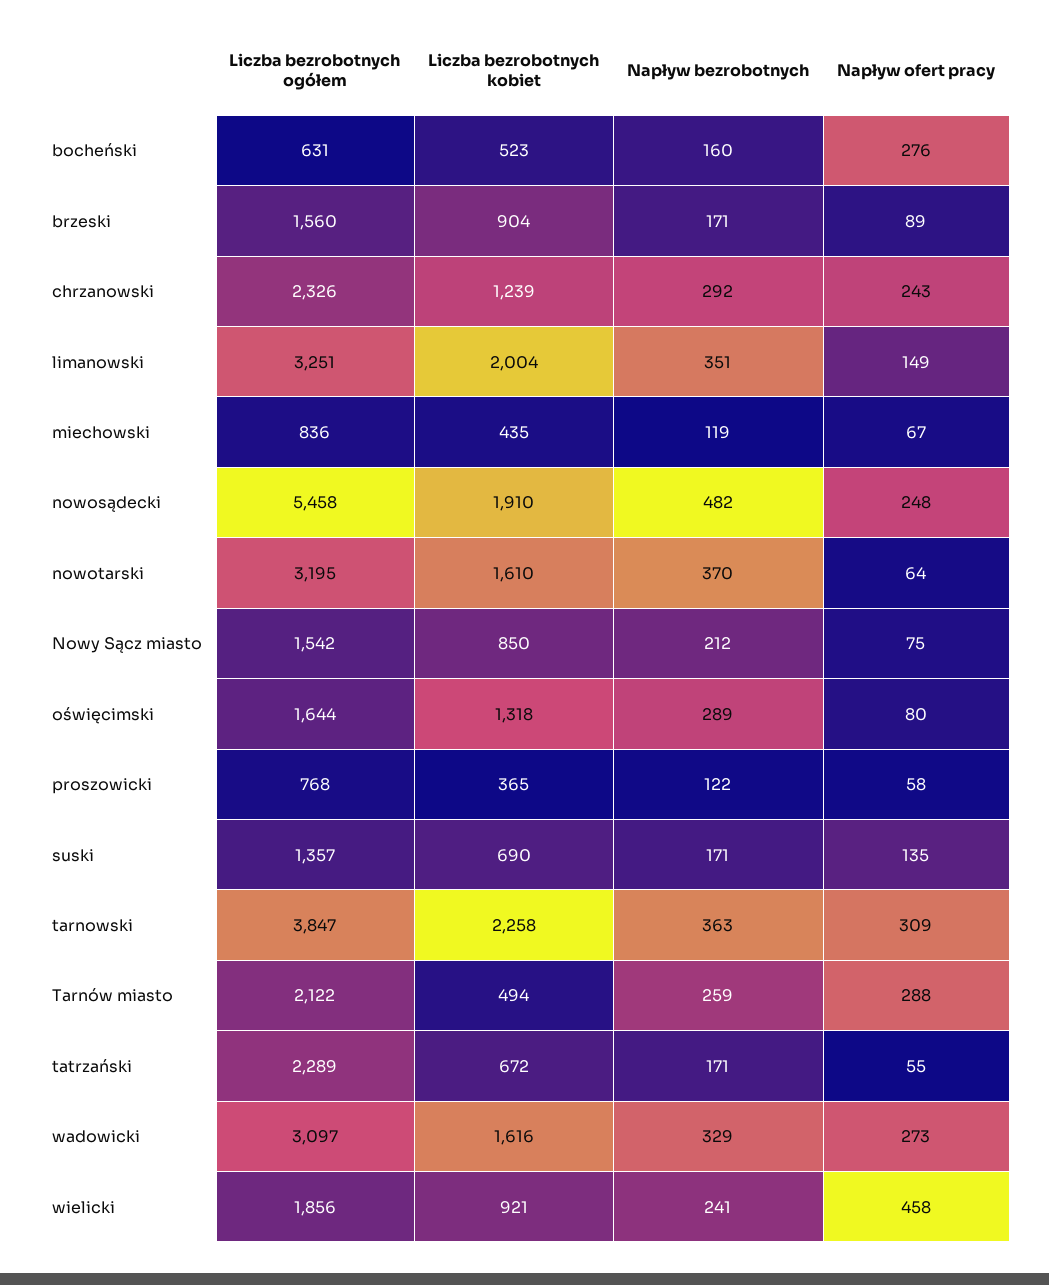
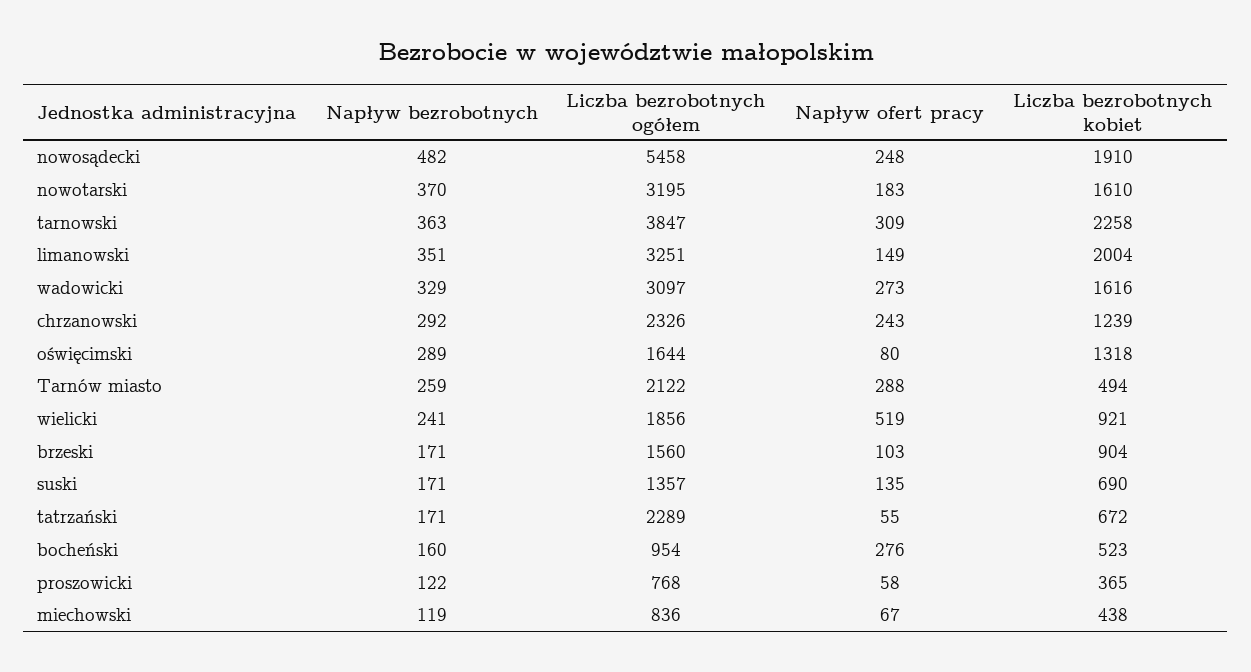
Liczba bezrobotnych ogółem, bocheński: 631 -> 954
Napływ ofert pracy, brzeski: 89 -> 103
Liczba bezrobotnych kobiet, miechowski: 435 -> 438
Napływ ofert pracy, nowotarski: 64 -> 183
Liczba bezrobotnych ogółem, Nowy Sącz miasto: 1542 -> none
Liczba bezrobotnych kobiet, Nowy Sącz miasto: 850 -> none
Napływ bezrobotnych, Nowy Sącz miasto: 212 -> none
Napływ ofert pracy, Nowy Sącz miasto: 75 -> none
Napływ ofert pracy, wielicki: 458 -> 519

